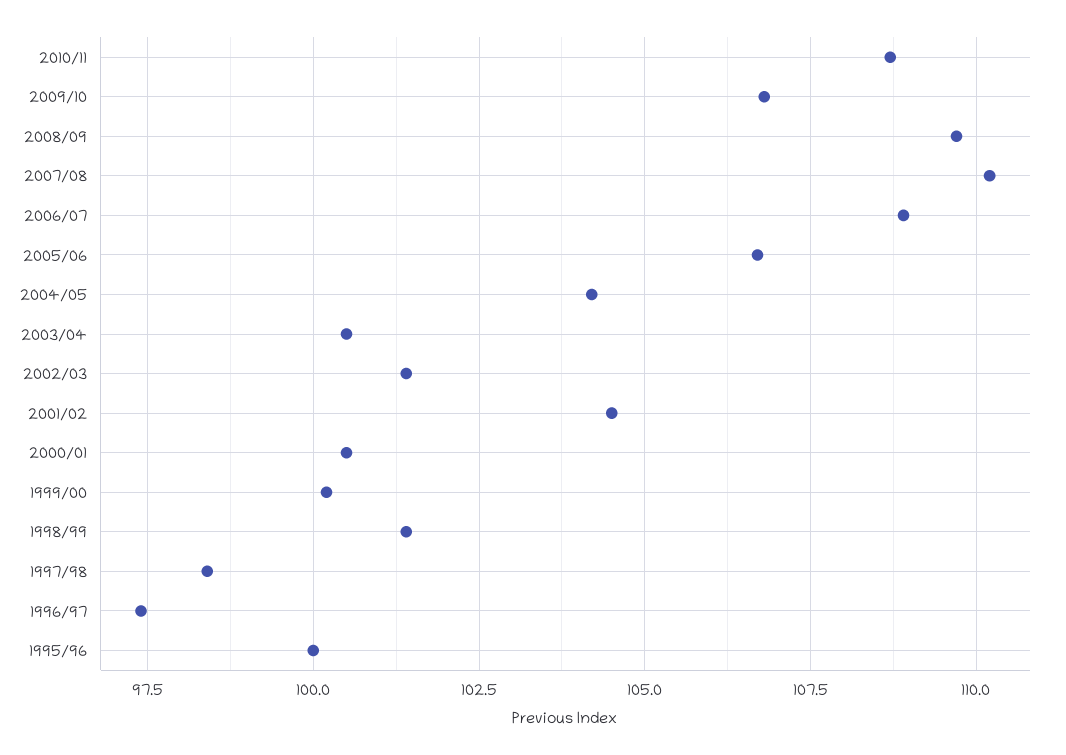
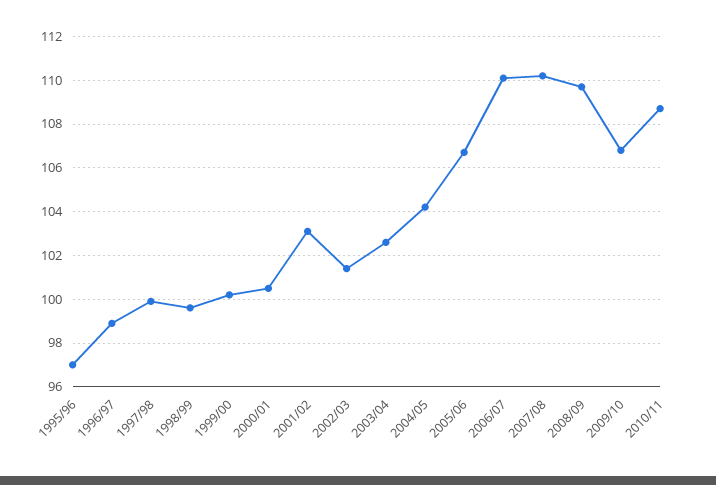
2006/07: 109 -> 110
2003/04: 100.5 -> 102.5
2001/02: 104.5 -> 103
1998/99: 101.5 -> 99.5
1997/98: 98.5 -> 100
1996/97: 97.5 -> 99
1995/96: 100 -> 97

